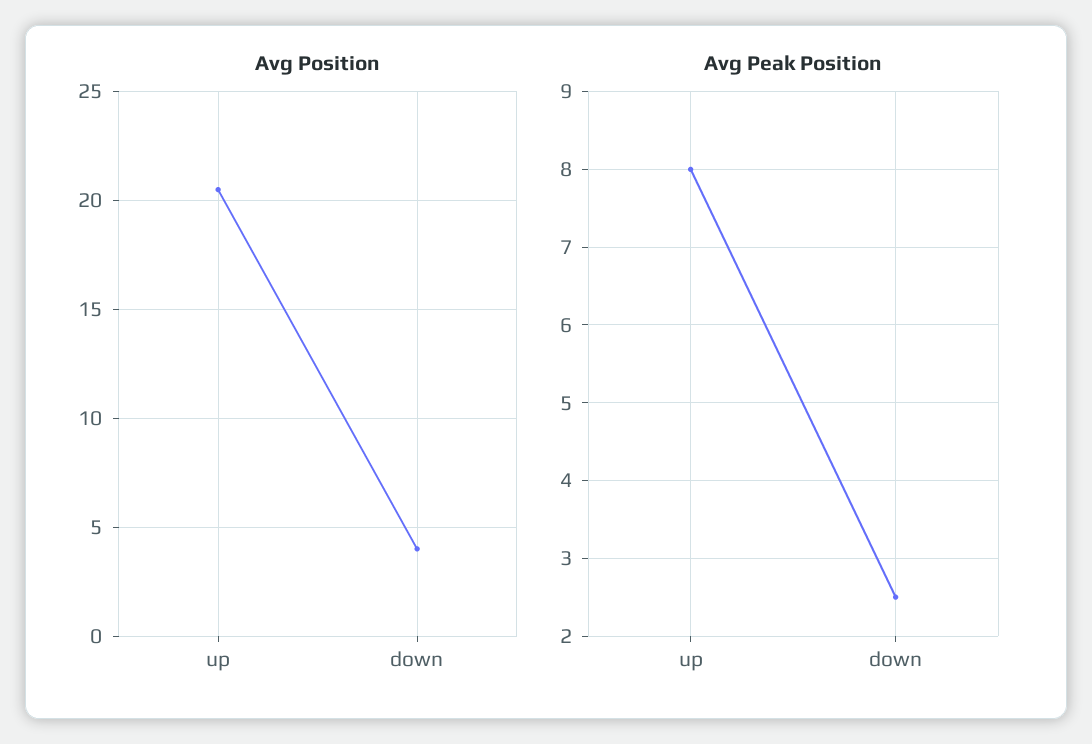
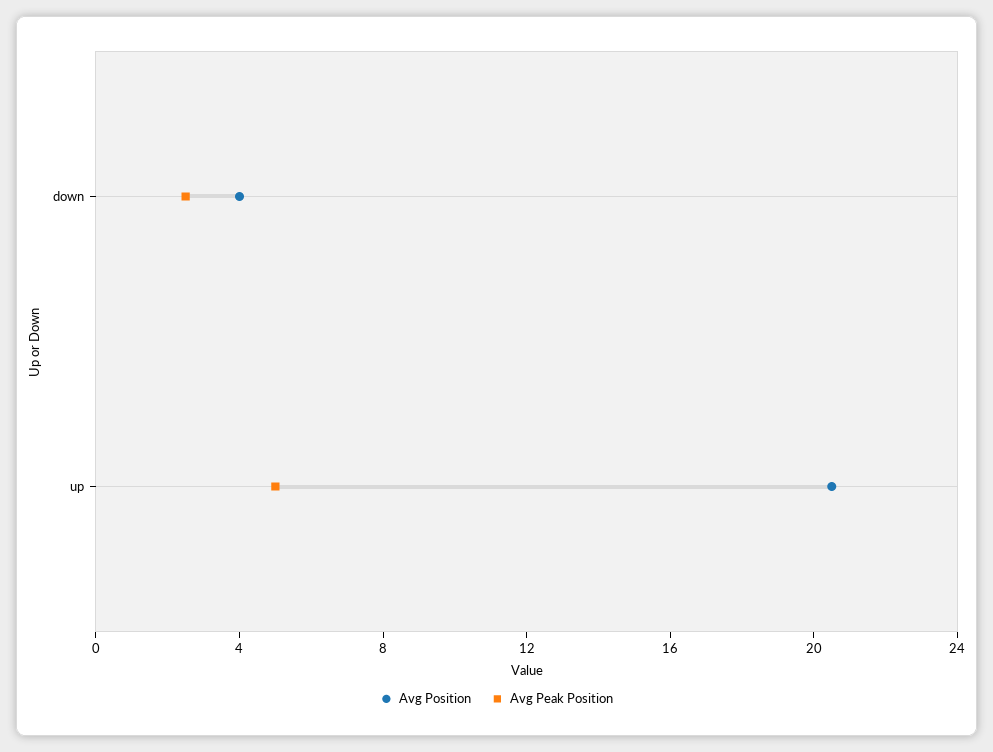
Avg Peak Position, up: 8 -> 5

